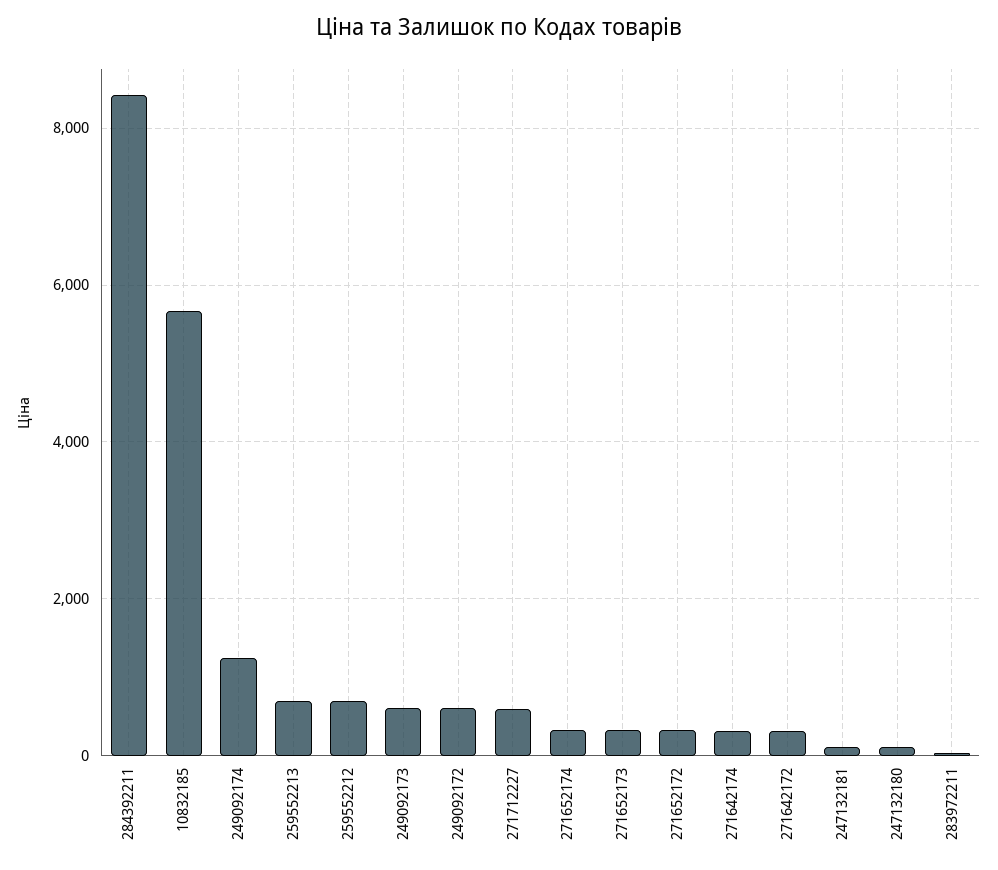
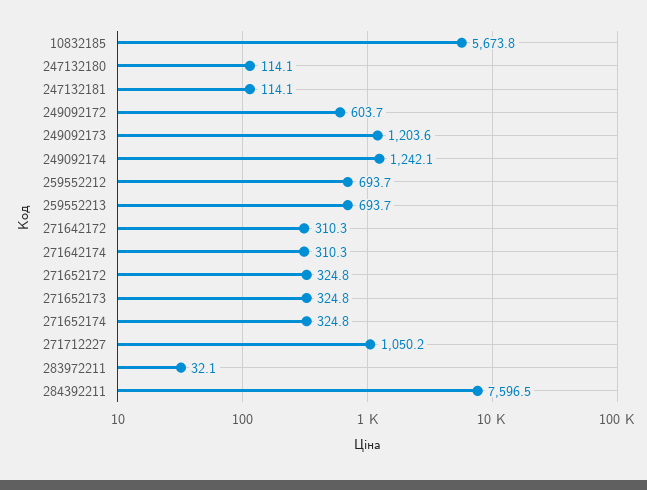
284392211: 8400 -> 7596.5
249092173: 600 -> 1203.6
271712227: 600 -> 1050.2

